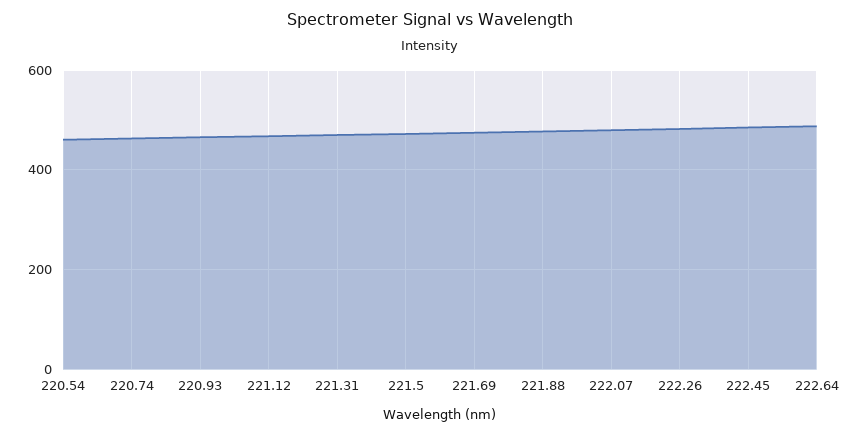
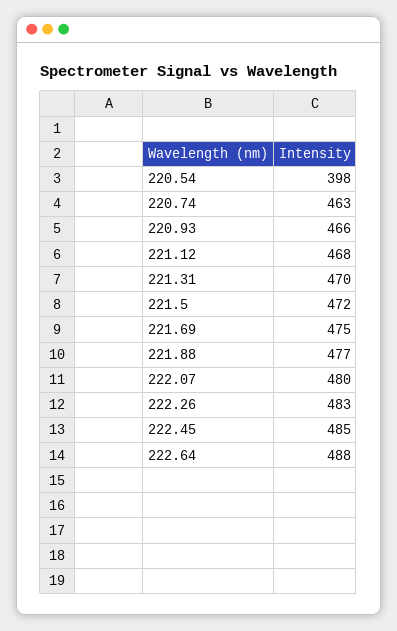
220.54: 460 -> 398

